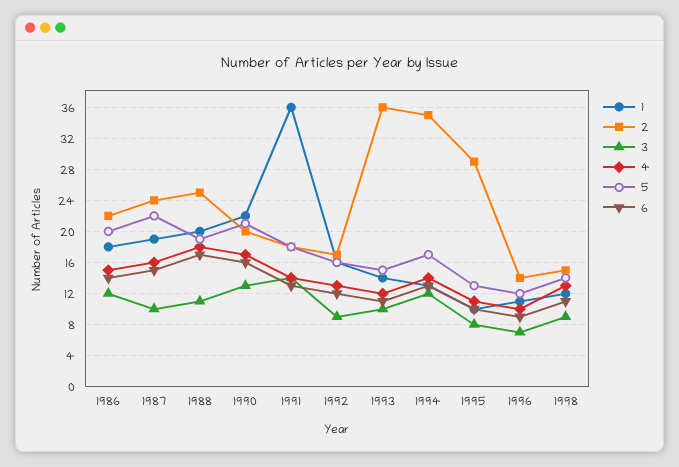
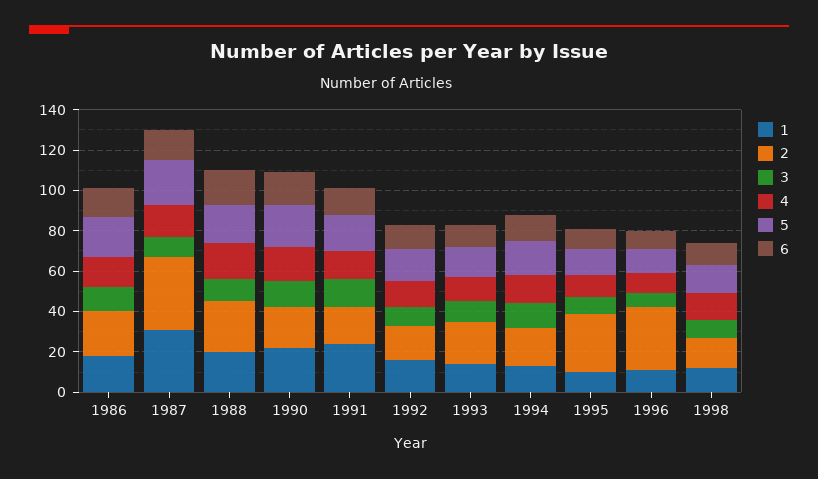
1, 1987: 19 -> 30
2, 1987: 24 -> 35
1, 1991: 36 -> 25
2, 1993: 36 -> 20
2, 1994: 35 -> 20
2, 1996: 14 -> 30

